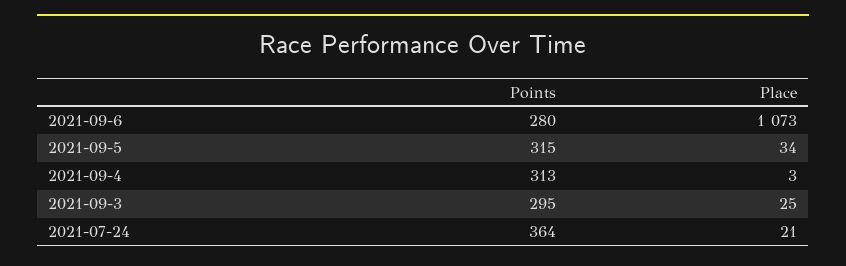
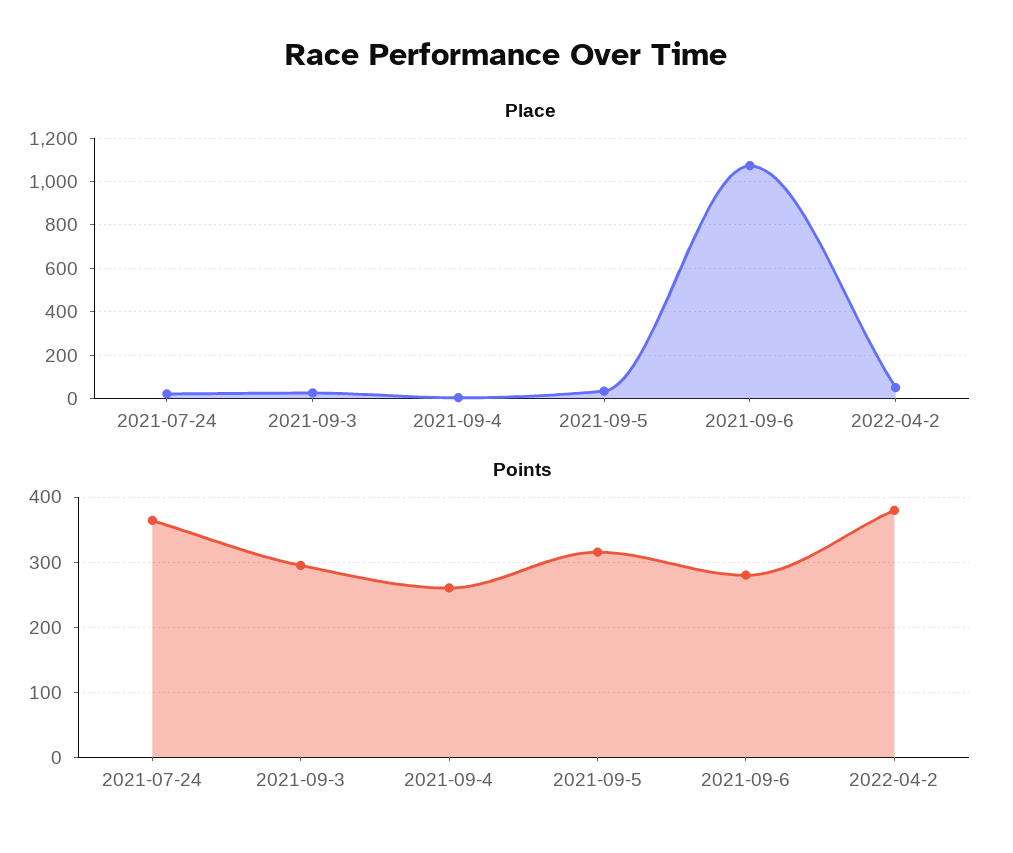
Points, 2021-09-4: 313 -> 260
Place, 2022-04-2: none -> 50
Points, 2022-04-2: none -> 380

